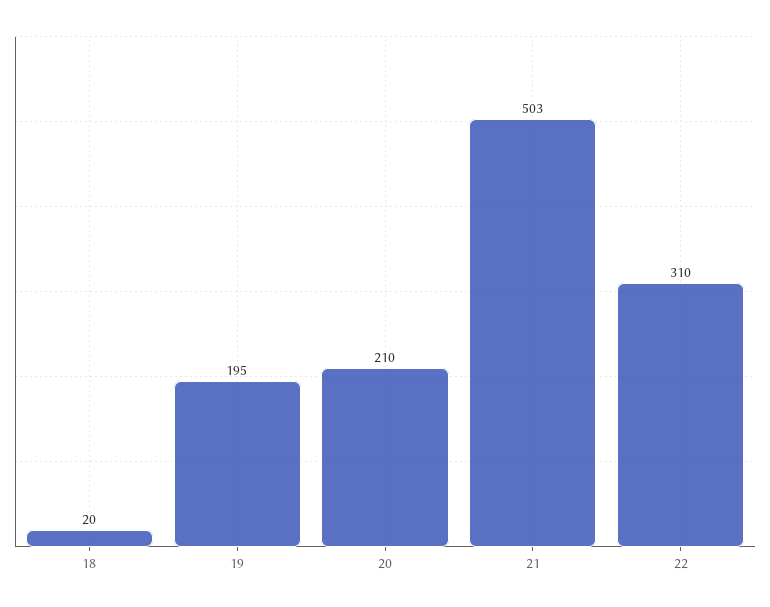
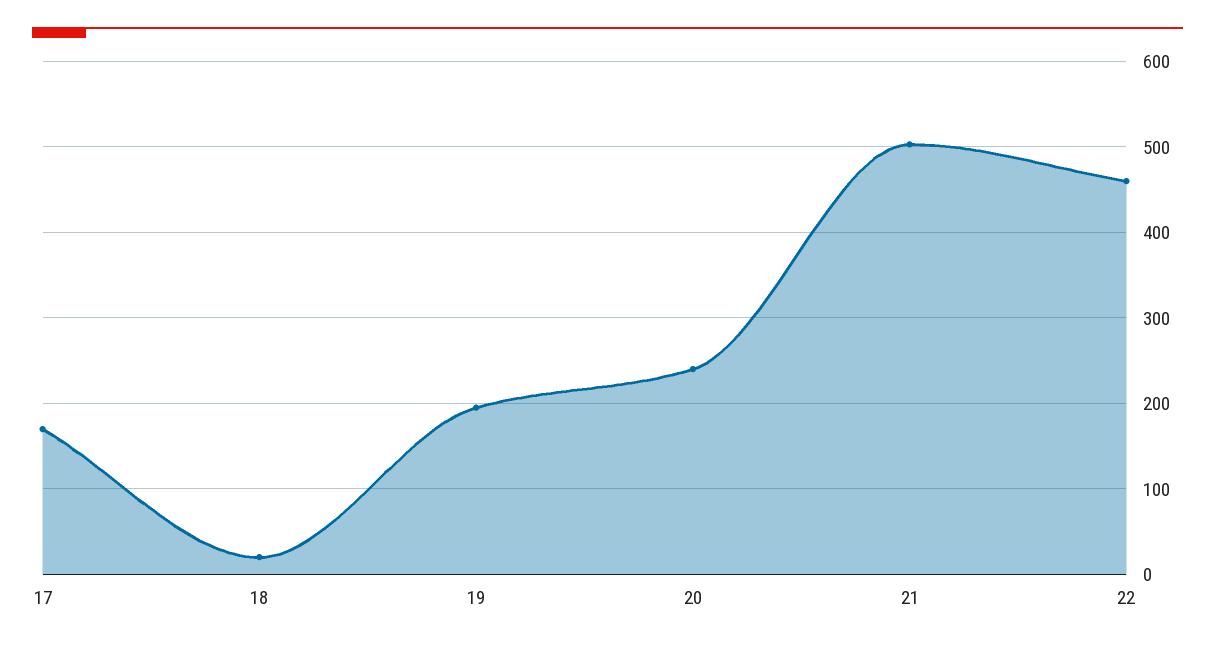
20: 210 -> 240
22: 310 -> 460
17: none -> 170

